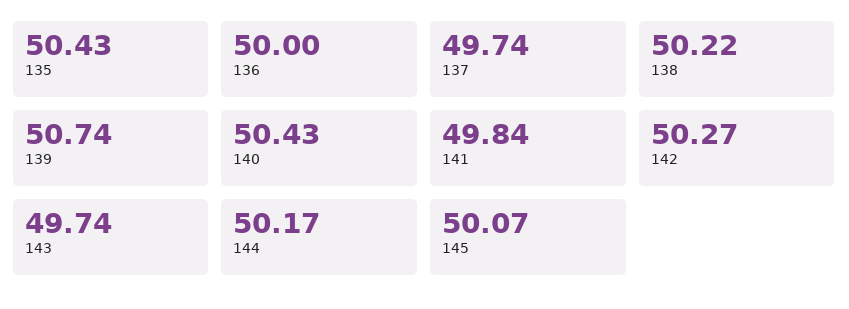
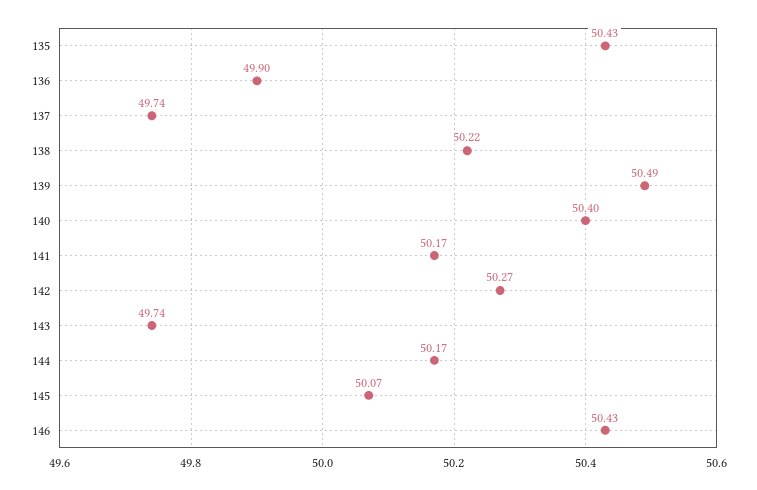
136: 50 -> 49.9
139: 50.74 -> 50.49
140: 50.43 -> 50.4
141: 49.84 -> 50.17
146: none -> 50.43

